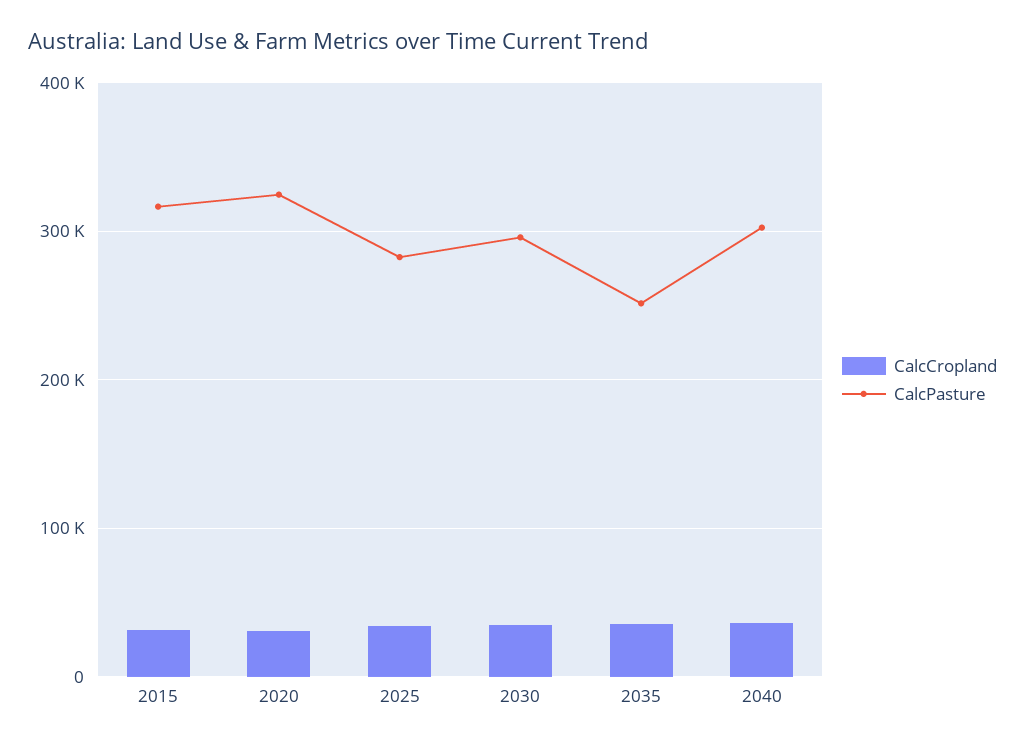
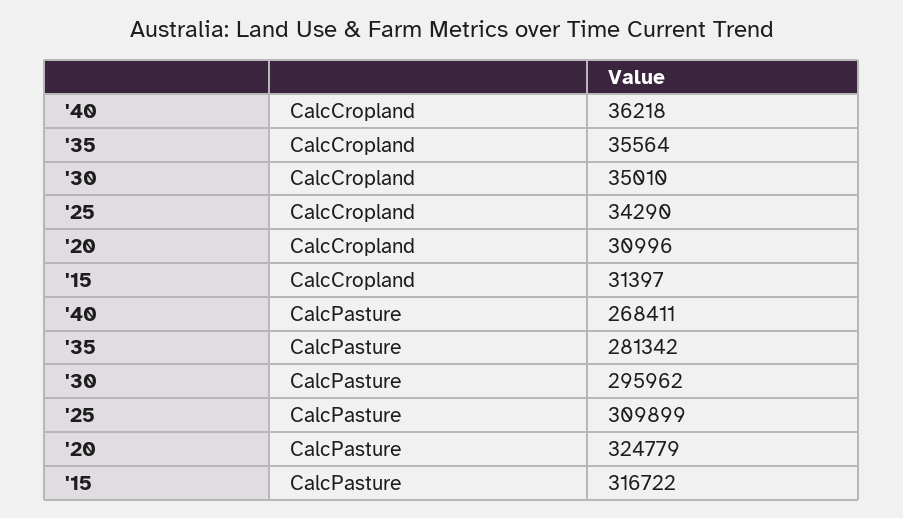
CalcPasture, 2025: 280000 -> 309899
CalcPasture, 2035: 250000 -> 281342
CalcPasture, 2040: 300000 -> 268411

